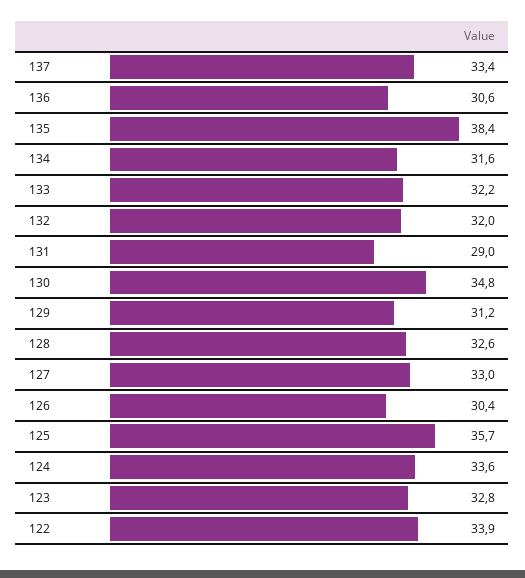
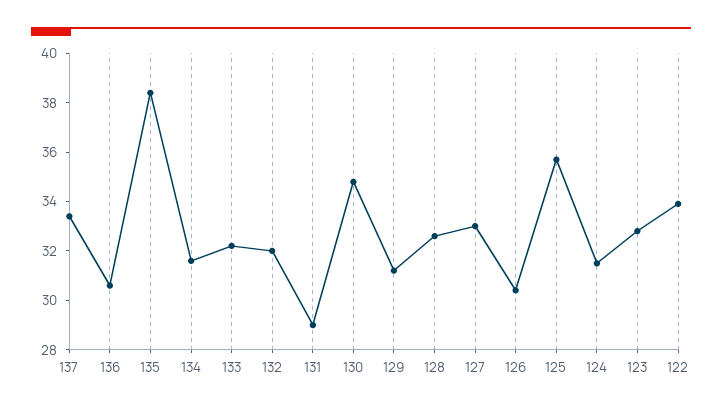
124: 33.6 -> 31.5

